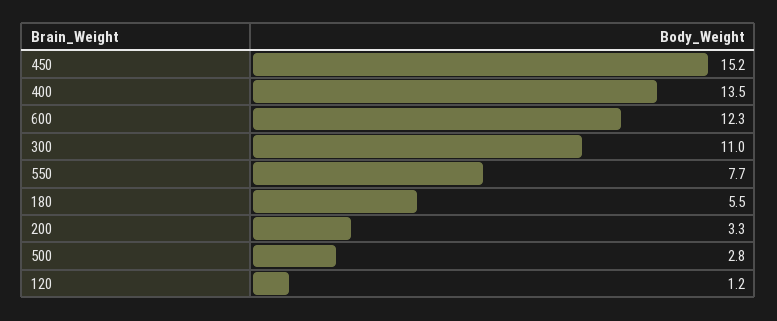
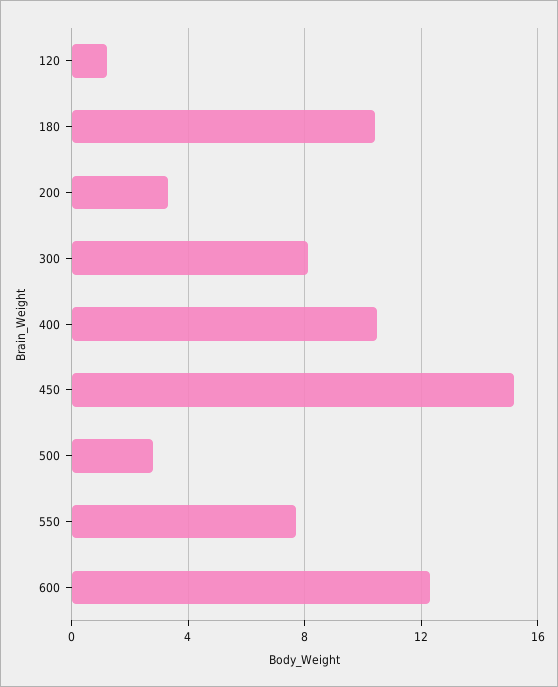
400: 13.5 -> 10.5
300: 11 -> 8
180: 5.5 -> 10.5

